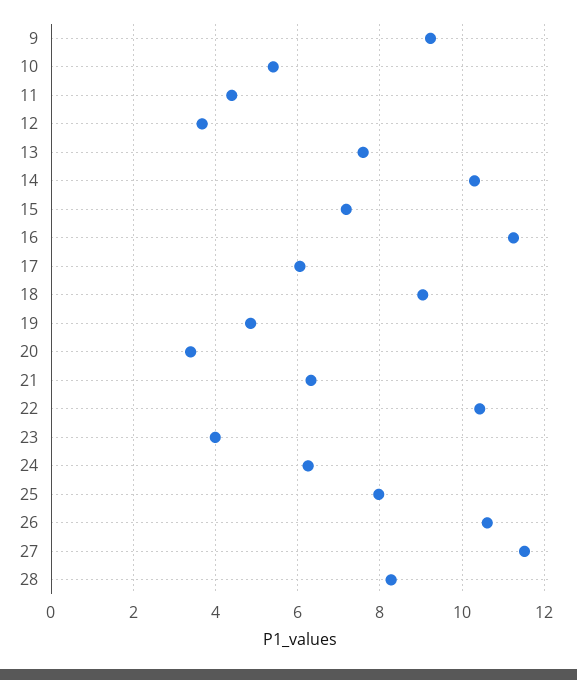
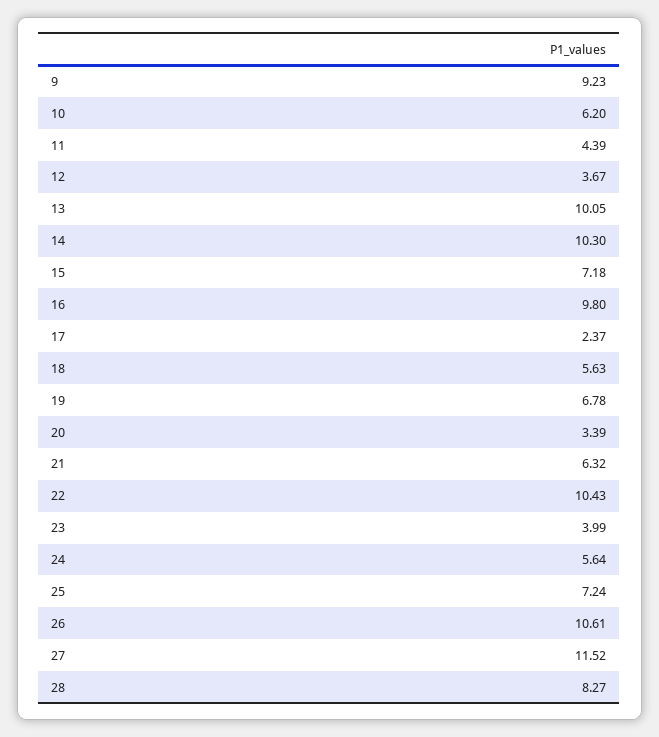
10: 5.4 -> 6.2
13: 7.6 -> 10.05
16: 11.2 -> 9.8
17: 6 -> 2.37
18: 9 -> 5.63
19: 4.8 -> 6.78
24: 6.2 -> 5.64
25: 8 -> 7.24

